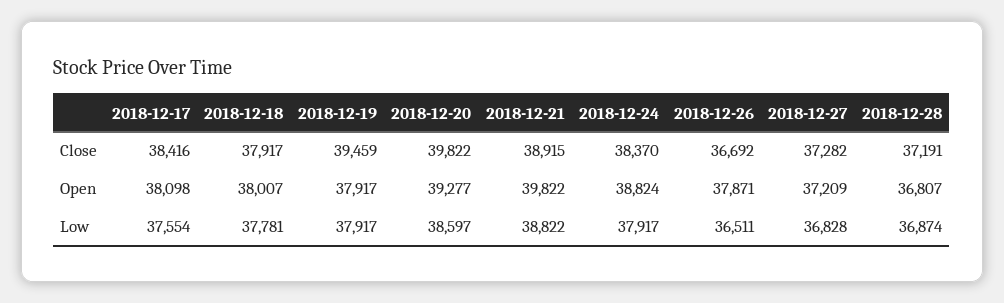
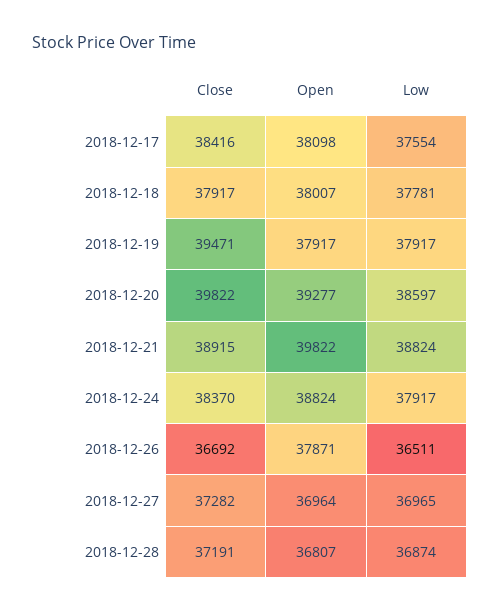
2018-12-19, Close: 39459 -> 39471
2018-12-27, Open: 37209 -> 36964
2018-12-21, Low: 38822 -> 38824
2018-12-27, Low: 36828 -> 36965

